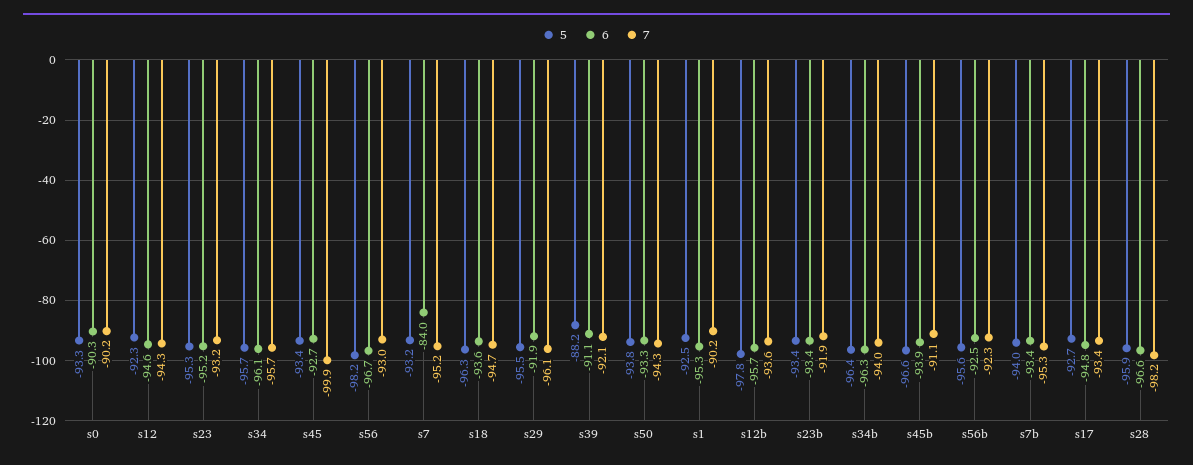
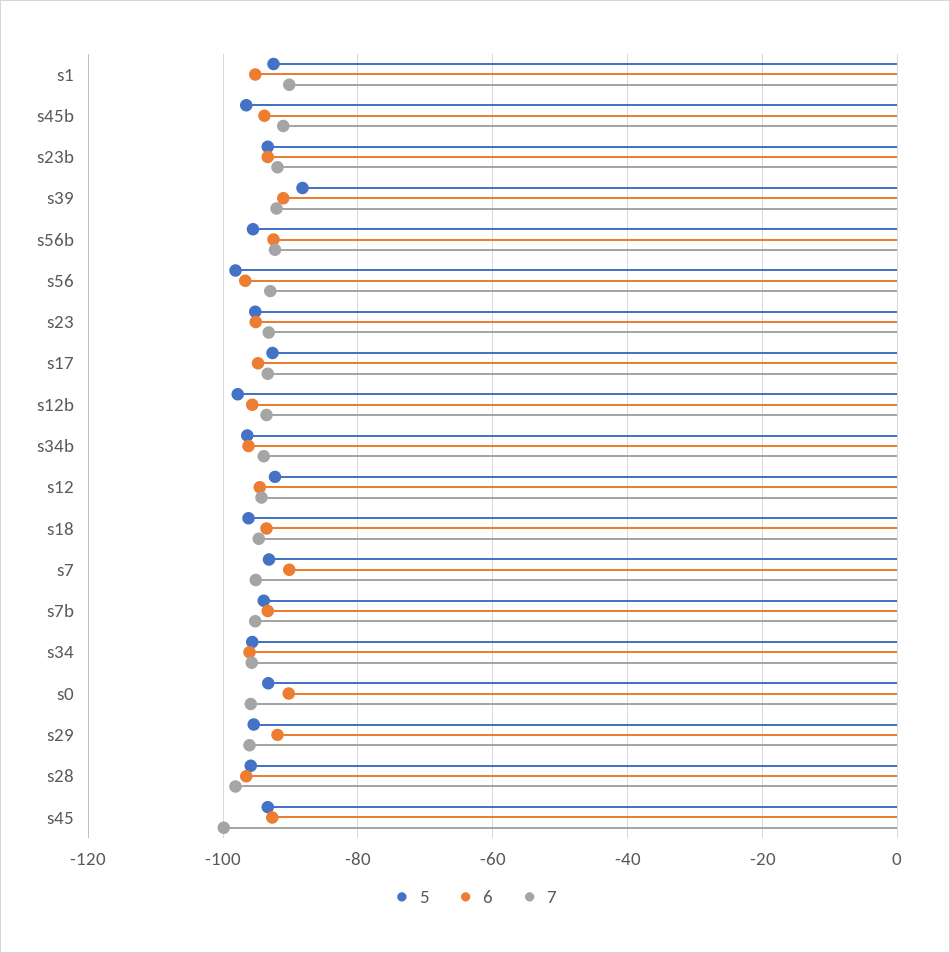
7, s0: -90.2 -> -96
6, s7: -84 -> -90
5, s50: -93.8 -> none
6, s50: -93.3 -> none
7, s50: -94.3 -> none

